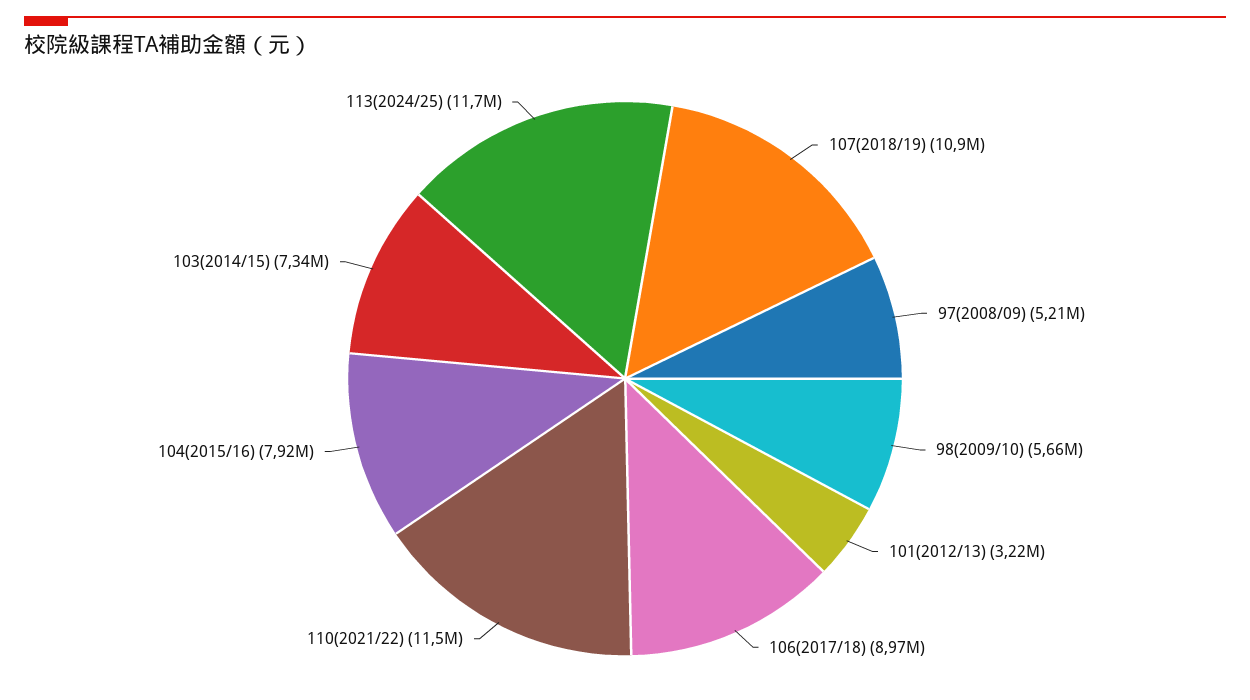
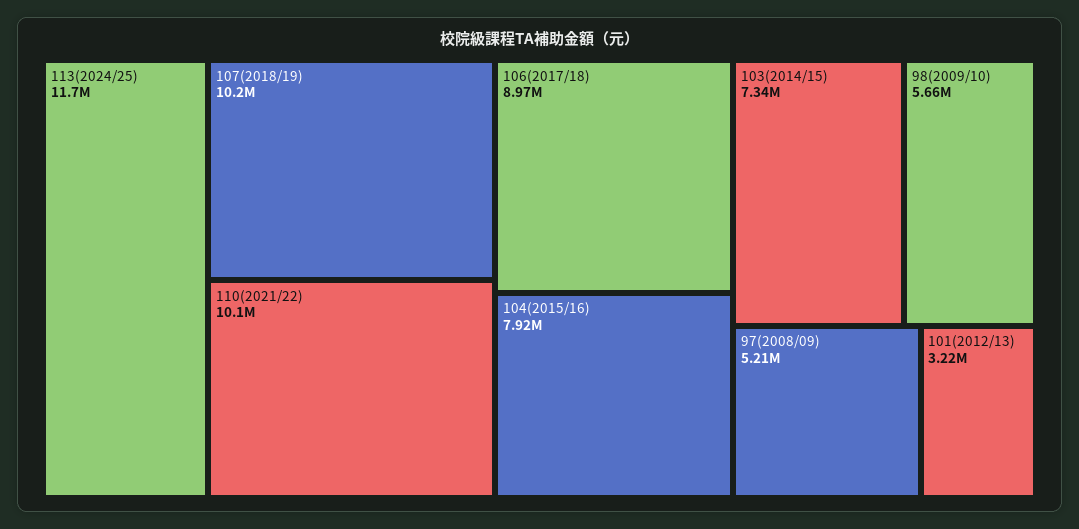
107(2018/19): 10900000 -> 10200000
110(2021/22): 11500000 -> 10100000

